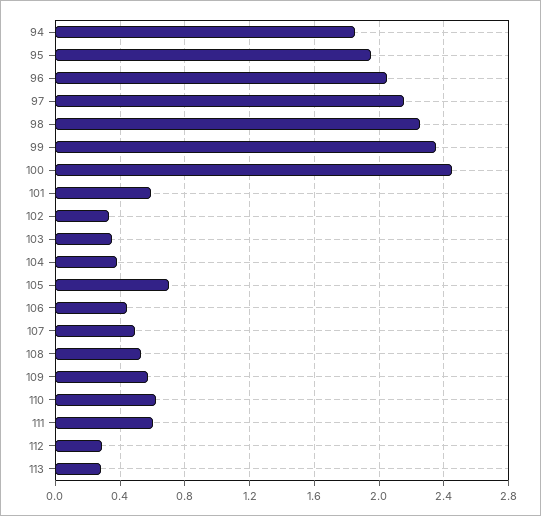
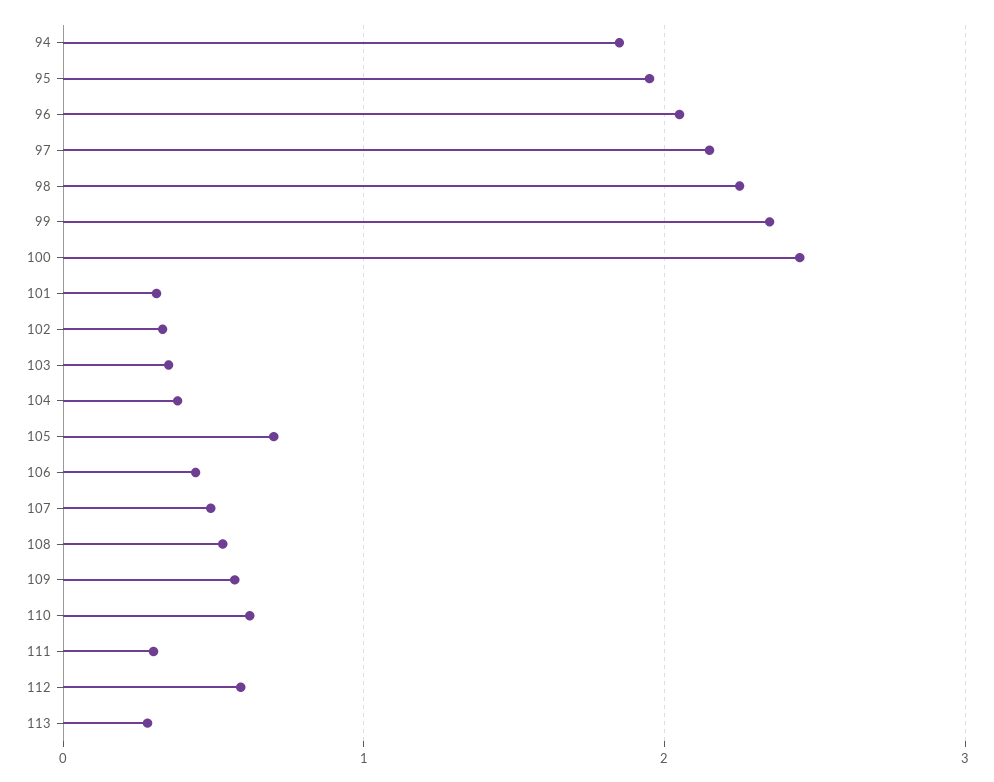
101: 0.6 -> 0.3
111: 0.6 -> 0.3
112: 0.3 -> 0.6

